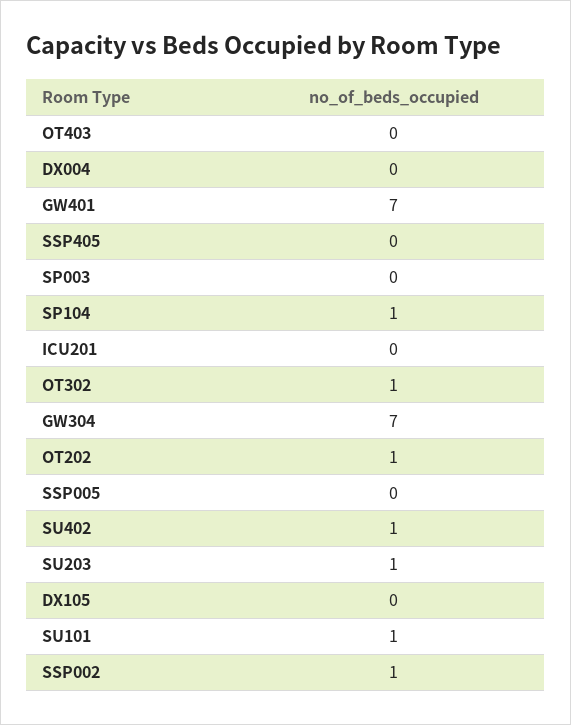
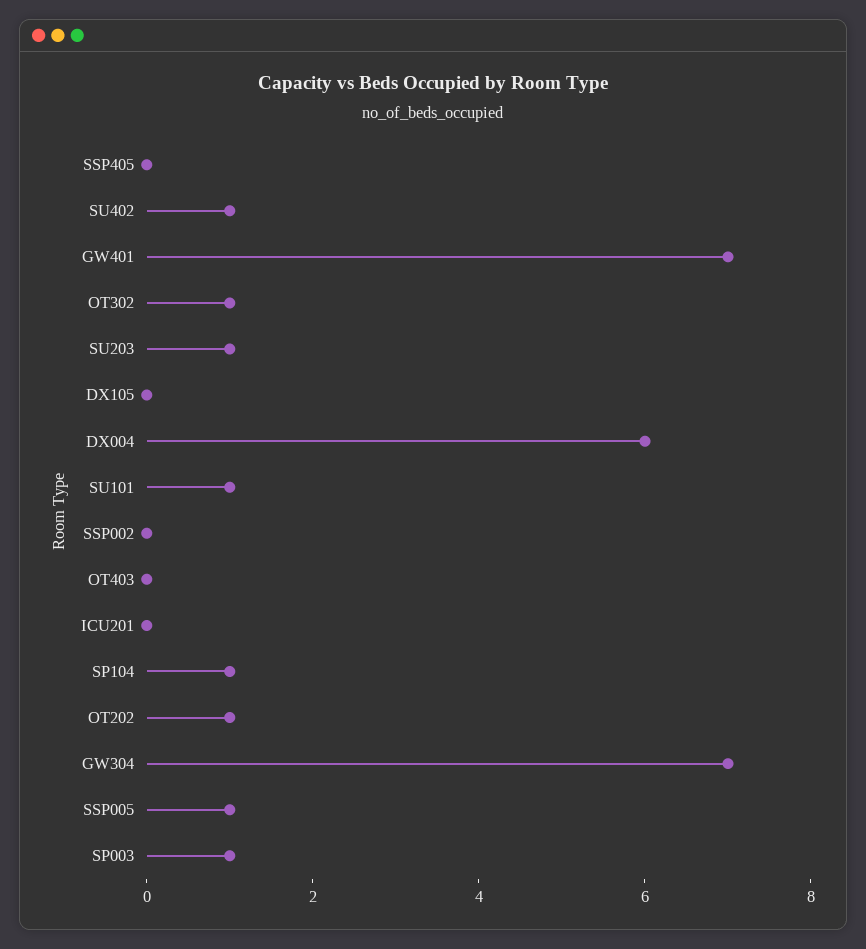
DX004: 0 -> 6
SP003: 0 -> 1
SSP005: 0 -> 1
SSP002: 1 -> 0

